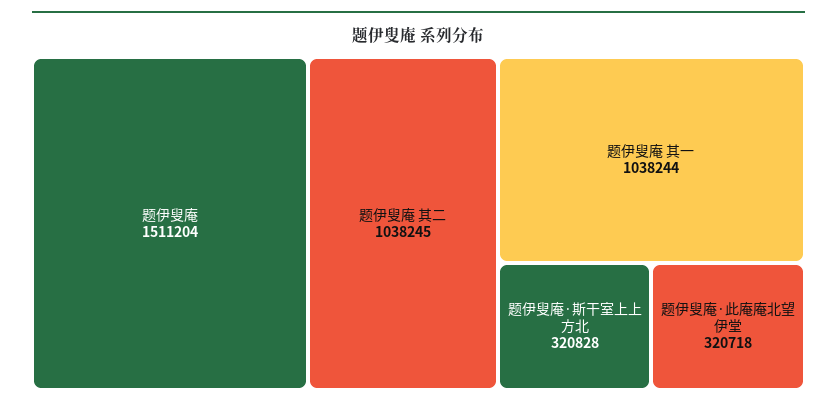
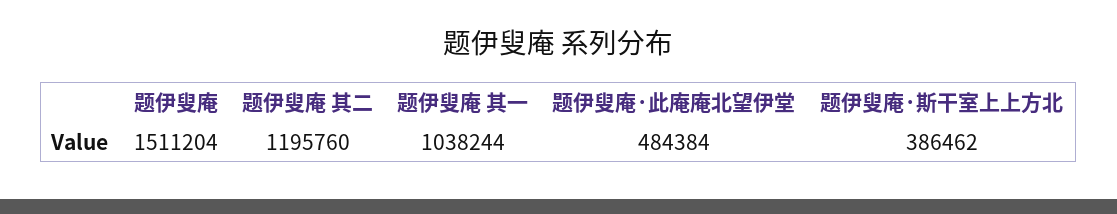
题伊叟庵 其二: 1038245 -> 1195760
题伊叟庵·斯干室上上方北: 320828 -> 386462
题伊叟庵·此庵庵北望伊堂: 320718 -> 484384

